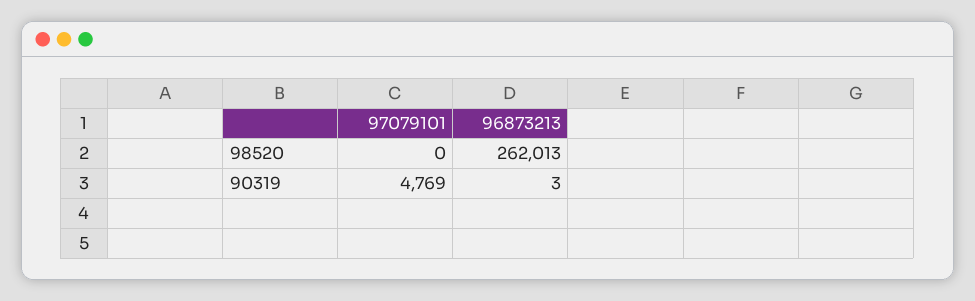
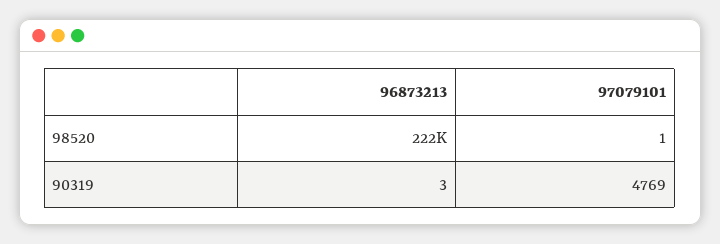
97079101, 98520: 0 -> 1
96873213, 98520: 262013 -> 222000

